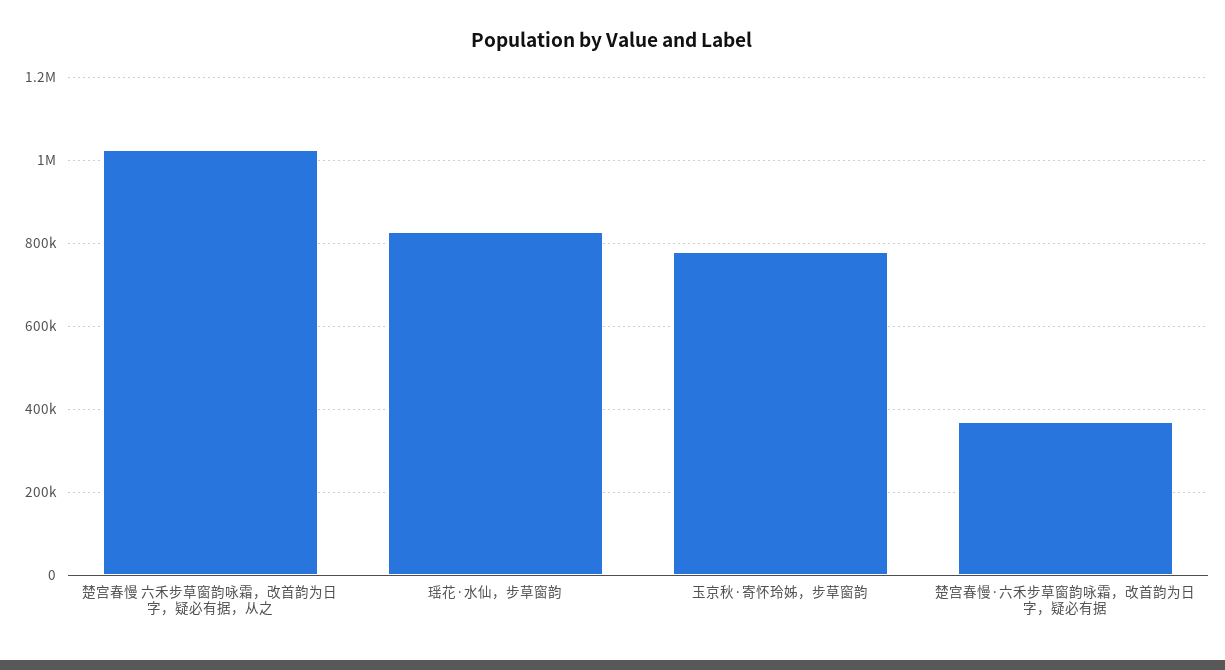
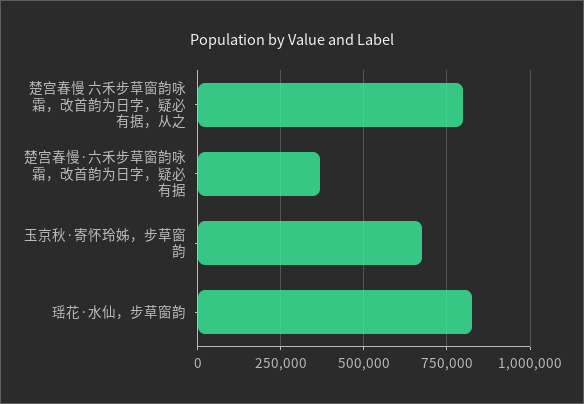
楚宫春慢 六禾步草窗韵咏霜，改首韵为日字，疑必有据，从之: 1020000 -> 800000
玉京秋·寄怀玲姊，步草窗韵: 780000 -> 675000

